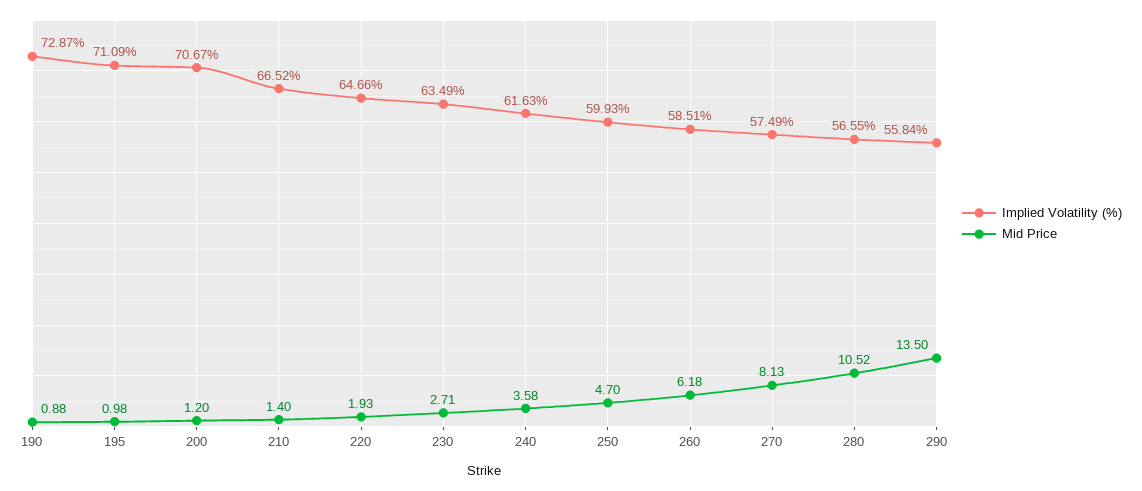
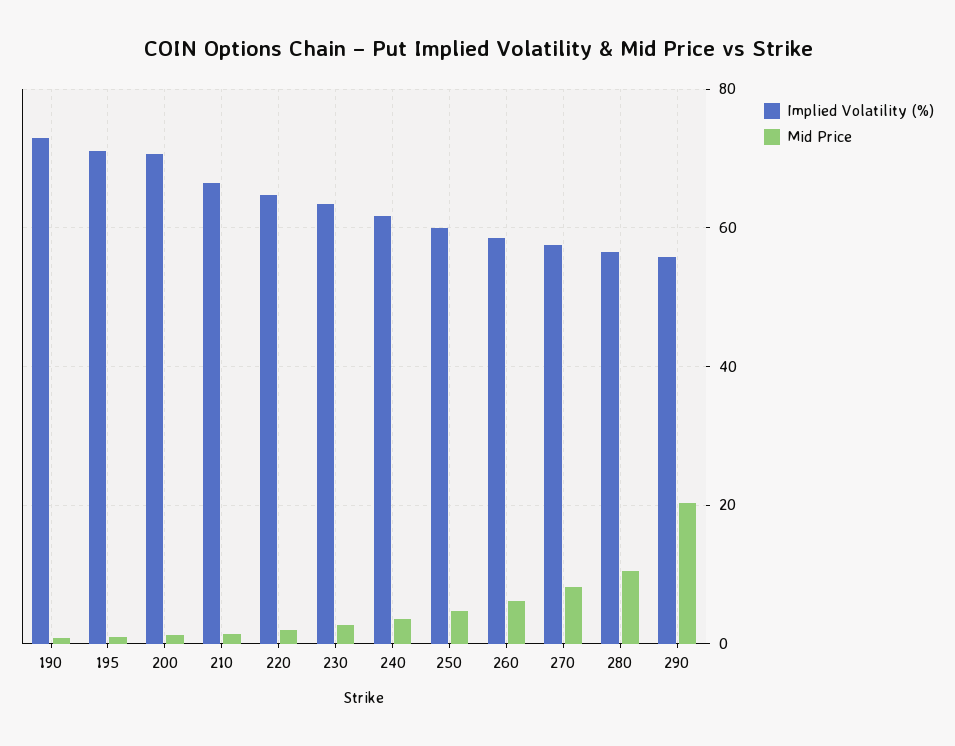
Mid Price, 290: 13.5 -> 20

